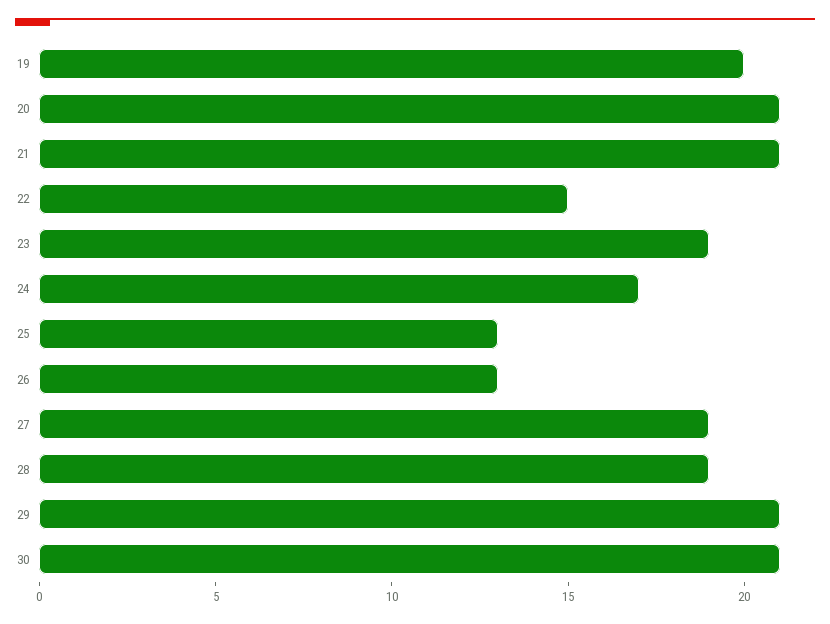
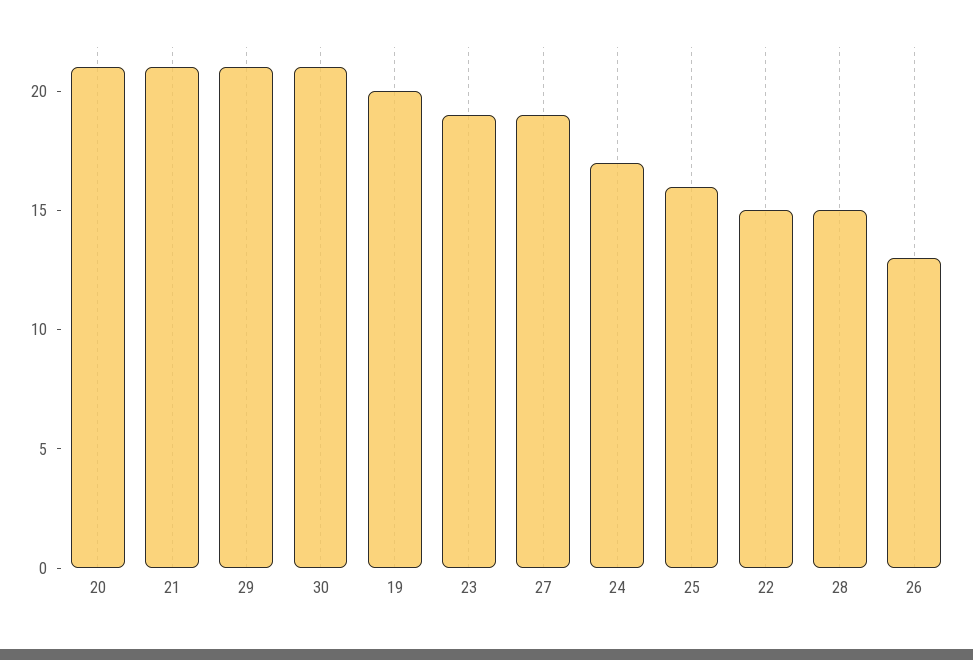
25: 13 -> 16
28: 19 -> 15

